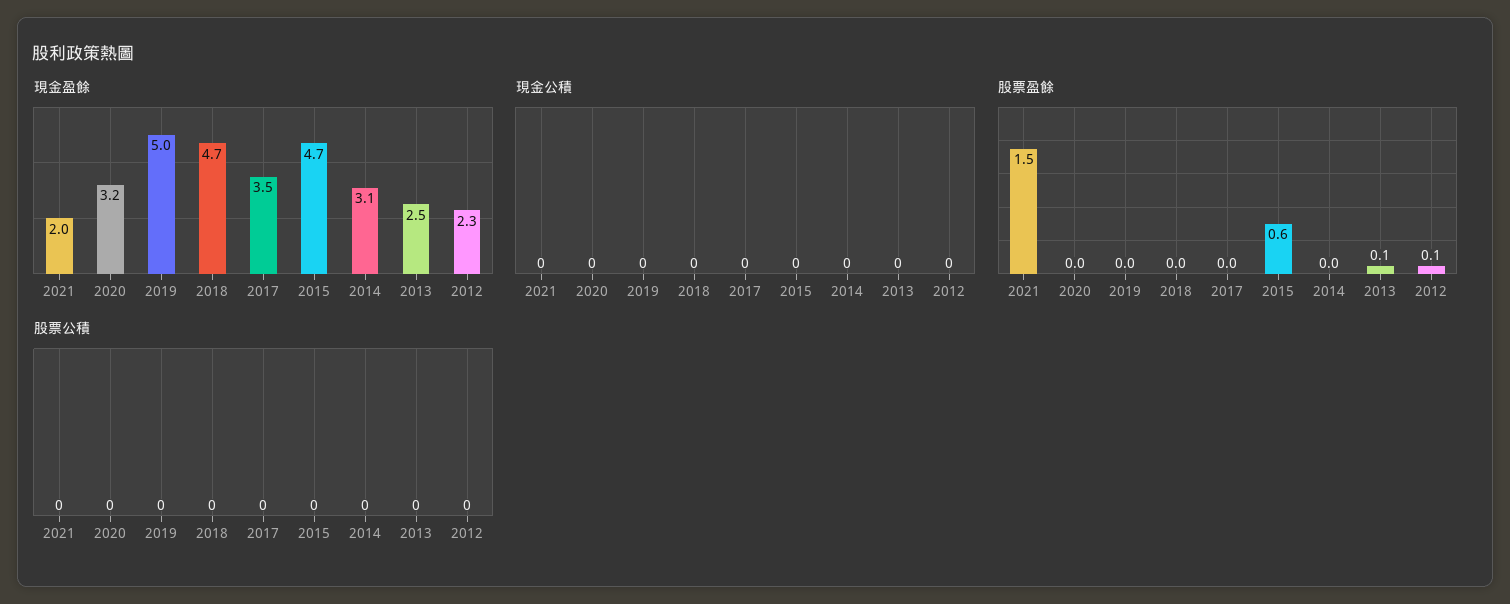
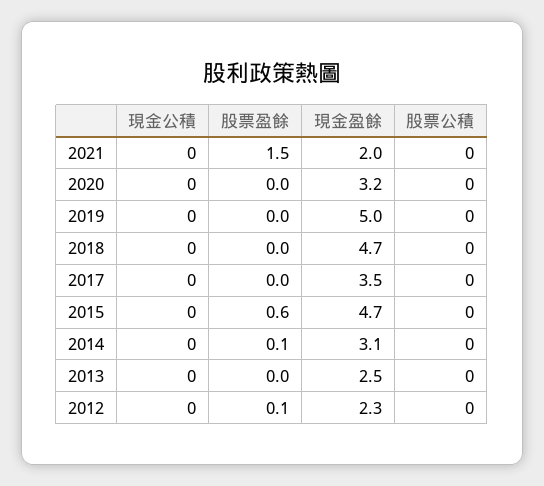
股票盈餘, 2014: 0 -> 0.1
股票盈餘, 2013: 0.1 -> 0

